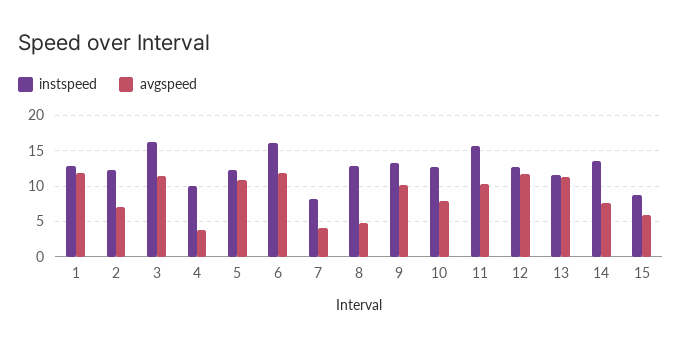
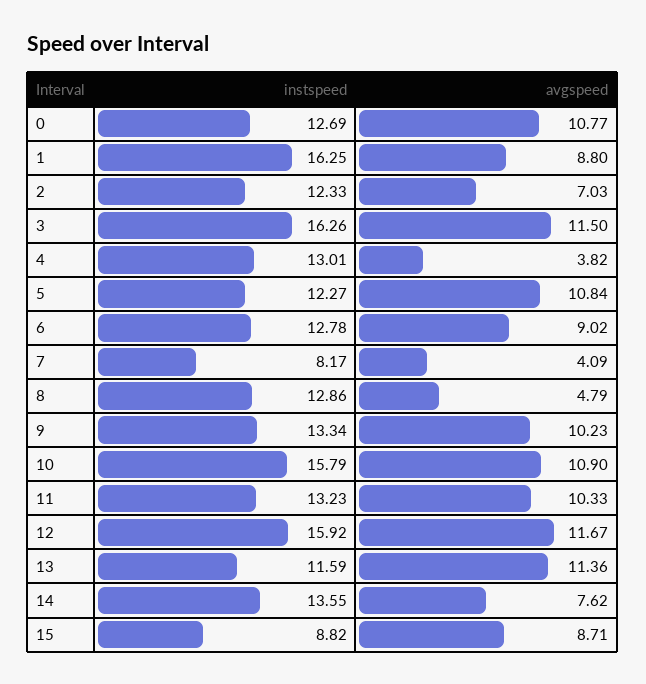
instspeed, 1: 13 -> 16.25
avgspeed, 1: 12 -> 8.8
instspeed, 4: 10 -> 13.01
instspeed, 6: 16 -> 12.78
avgspeed, 6: 12 -> 9.02
instspeed, 10: 13 -> 15.79
avgspeed, 10: 8 -> 10.9
instspeed, 11: 16 -> 13.23
instspeed, 12: 13 -> 15.92
avgspeed, 15: 6 -> 8.71
instspeed, 0: none -> 12.69
avgspeed, 0: none -> 10.77

